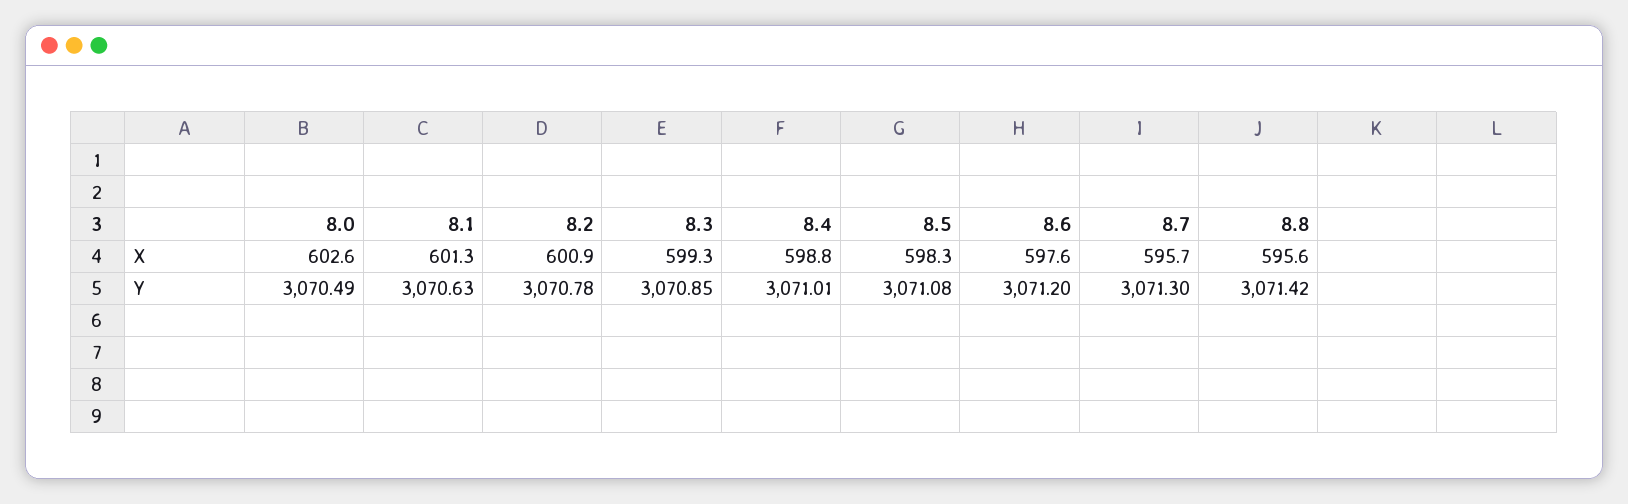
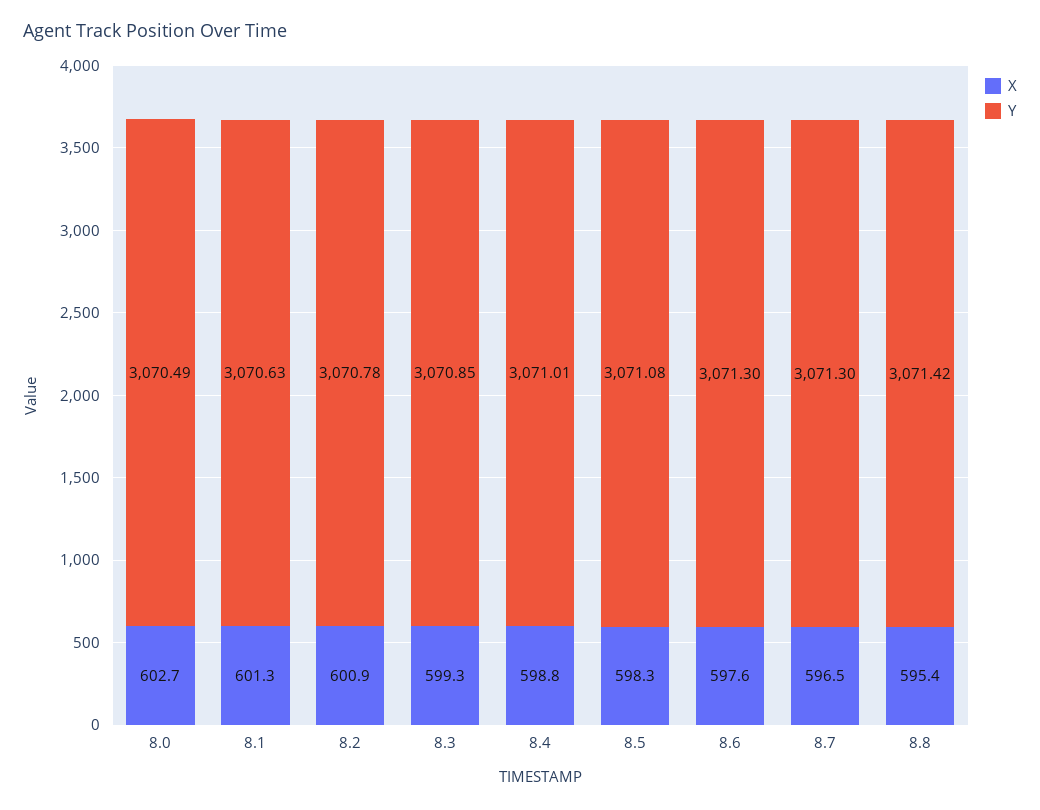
X, 8.0: 602.6 -> 602.7
X, 8.7: 595.7 -> 596.5
X, 8.8: 595.6 -> 595.4
Y, 8.6: 3071.2 -> 3071.3

